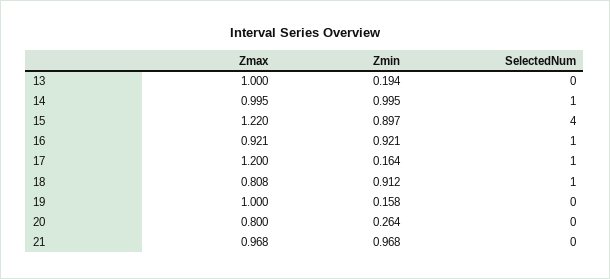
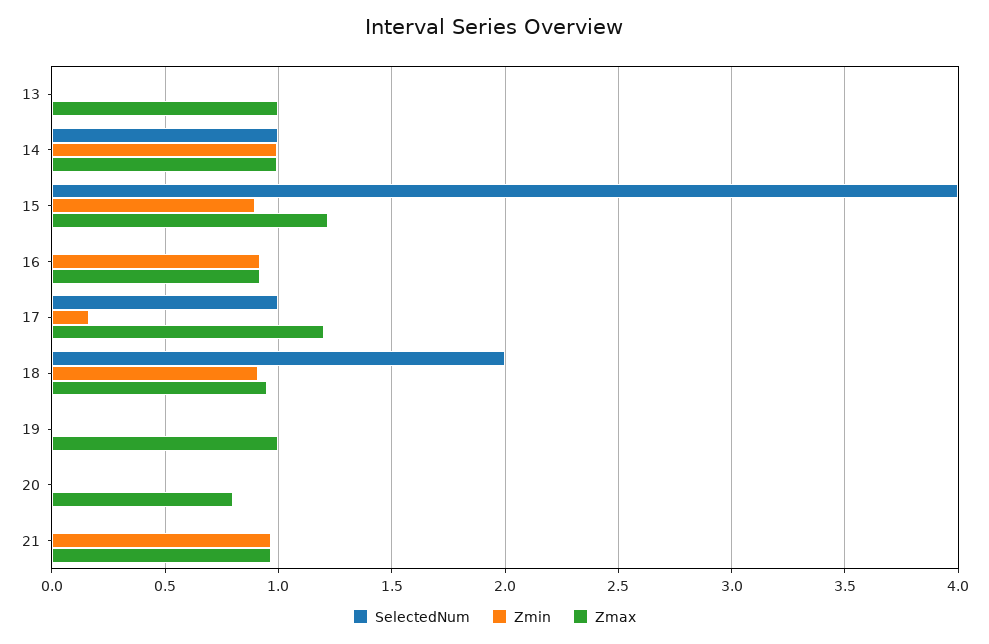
Zmin, 13: 0.194 -> 0
SelectedNum, 16: 1 -> 0
Zmax, 18: 0.808 -> 0.95
SelectedNum, 18: 1 -> 2
Zmin, 19: 0.158 -> 0
Zmin, 20: 0.264 -> 0

